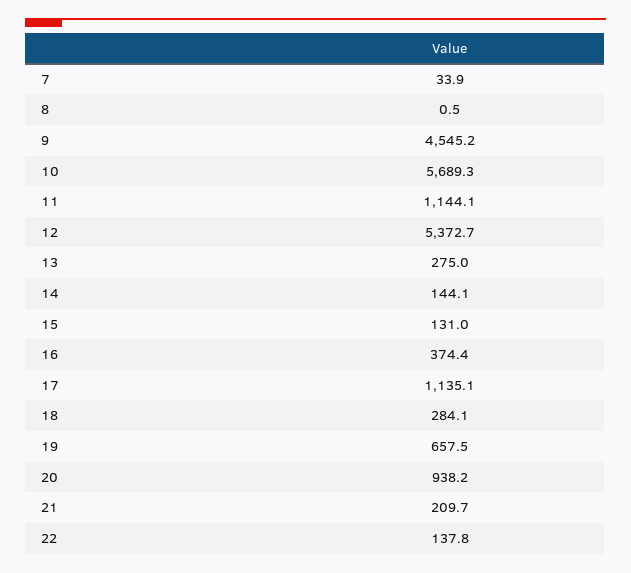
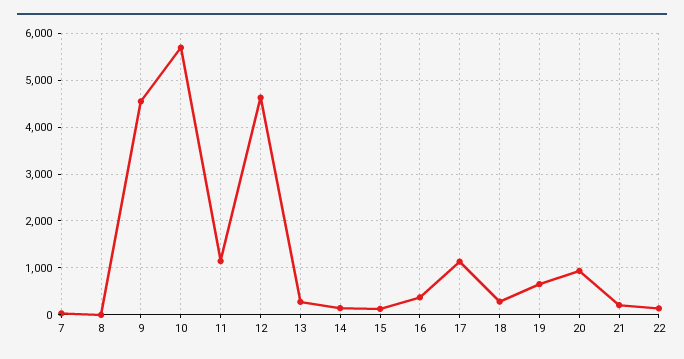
12: 5372.7 -> 4600

